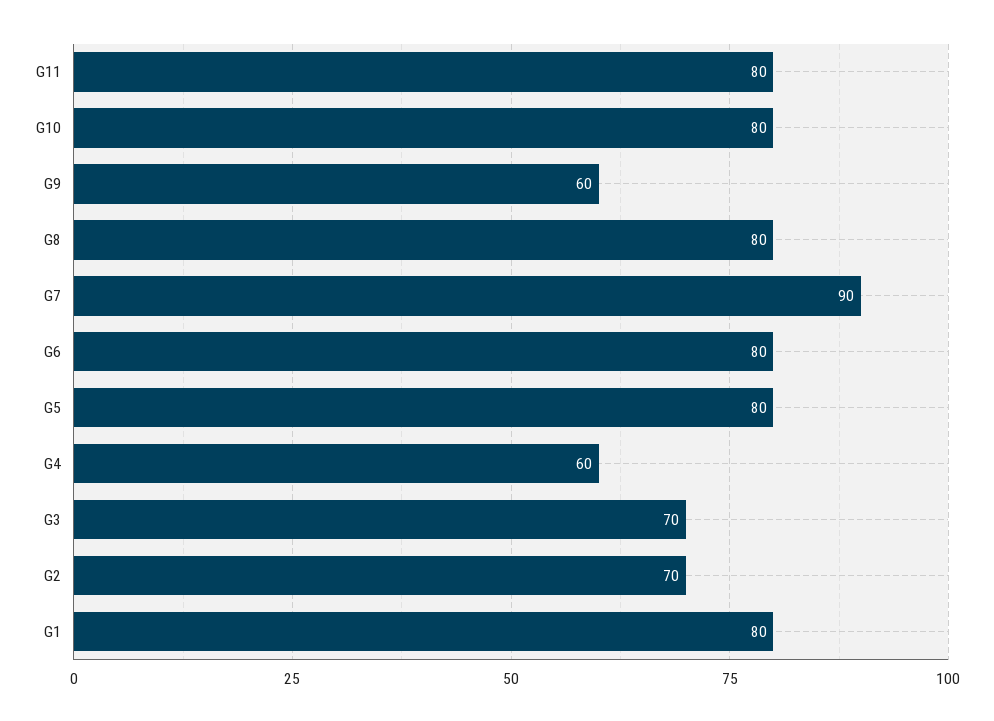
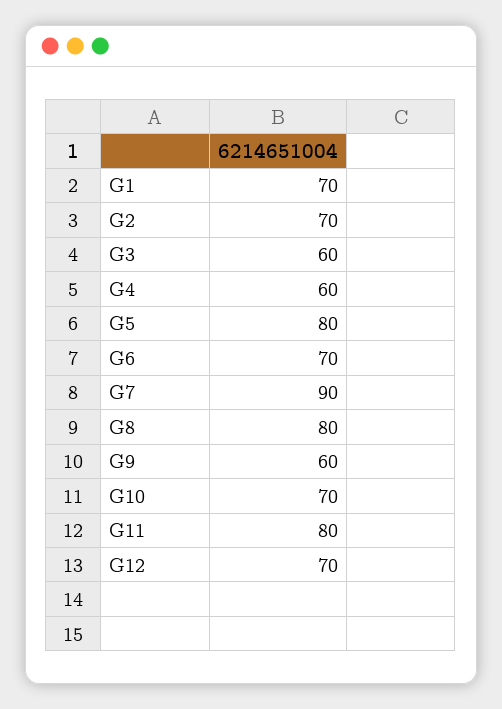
G10: 80 -> 70
G6: 80 -> 70
G3: 70 -> 60
G1: 80 -> 70
G12: none -> 70

